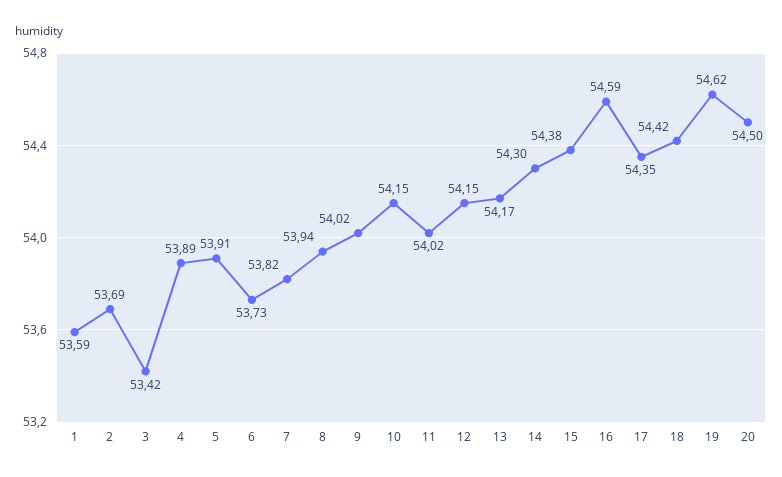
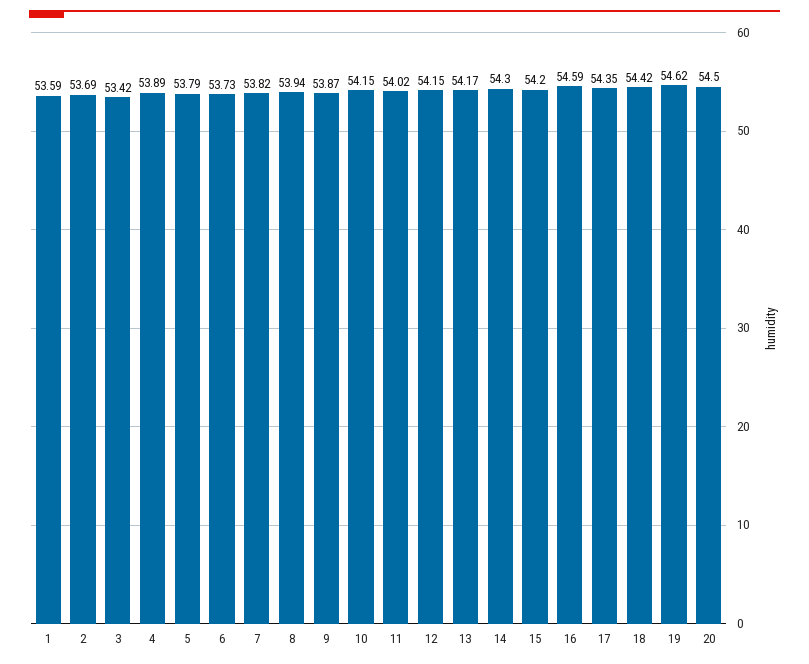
5: 53.91 -> 53.79
9: 54.02 -> 53.87
15: 54.38 -> 54.2

